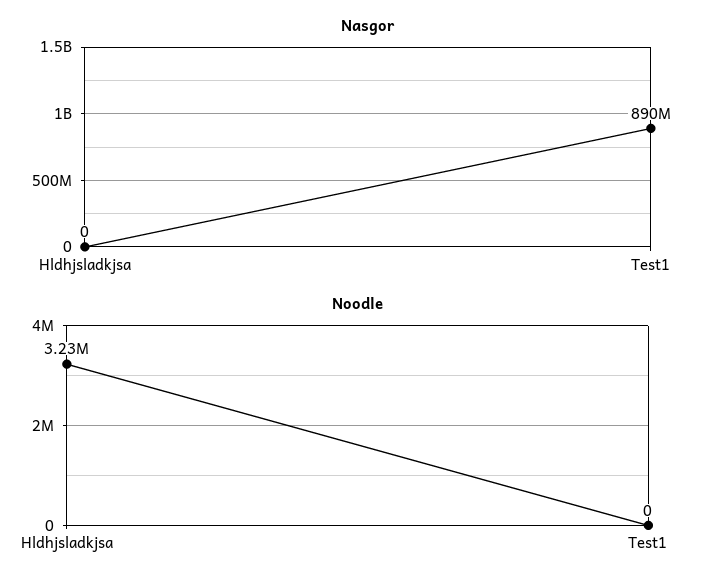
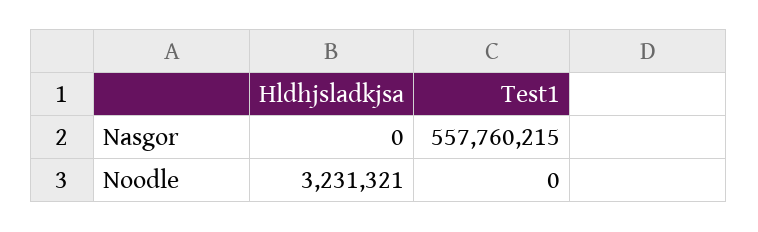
Nasgor, Test1: 890000000 -> 557760215

